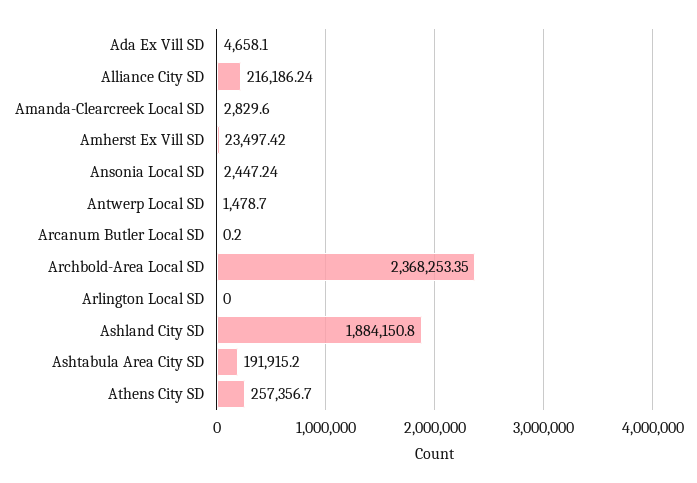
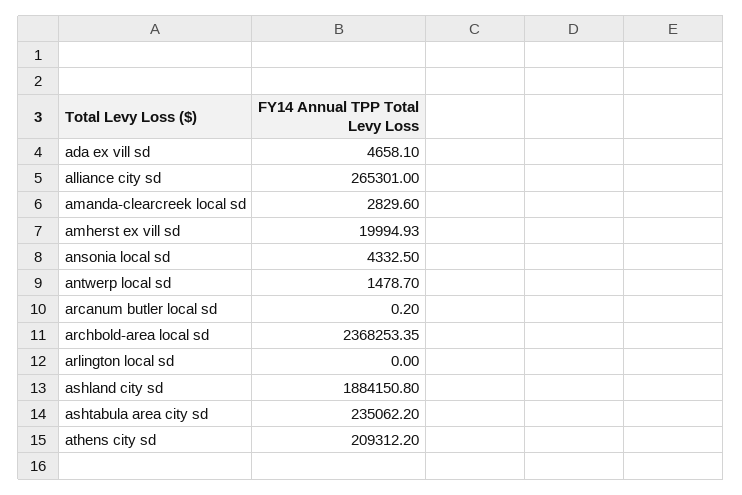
Alliance City SD: 216186.24 -> 265301
Amherst Ex Vill SD: 23497.42 -> 19994.93
Ansonia Local SD: 2447.24 -> 4332.5
Ashtabula Area City SD: 191915.2 -> 235062.2
Athens City SD: 257356.7 -> 209312.2

